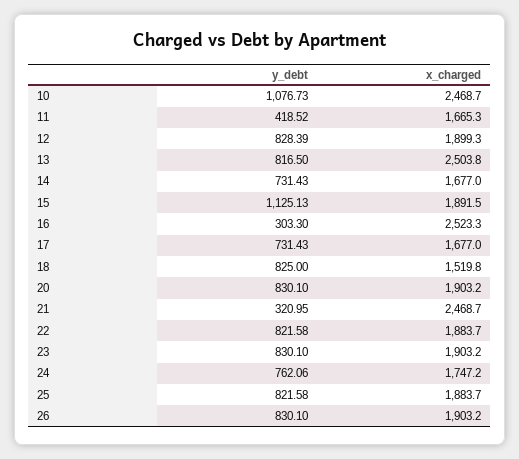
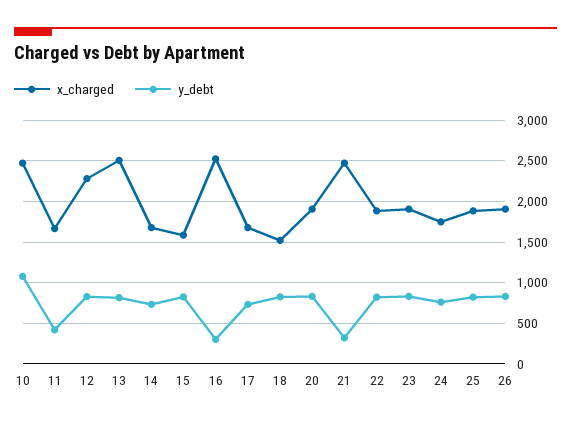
x_charged, 12: 1899.3 -> 2300
y_debt, 15: 1125.13 -> 800
x_charged, 15: 1891.5 -> 1600

